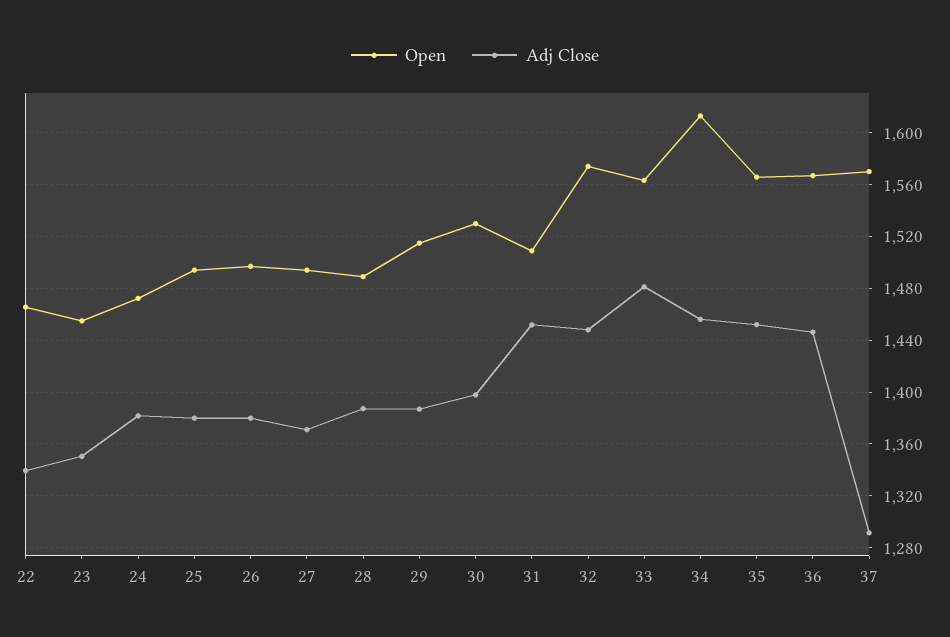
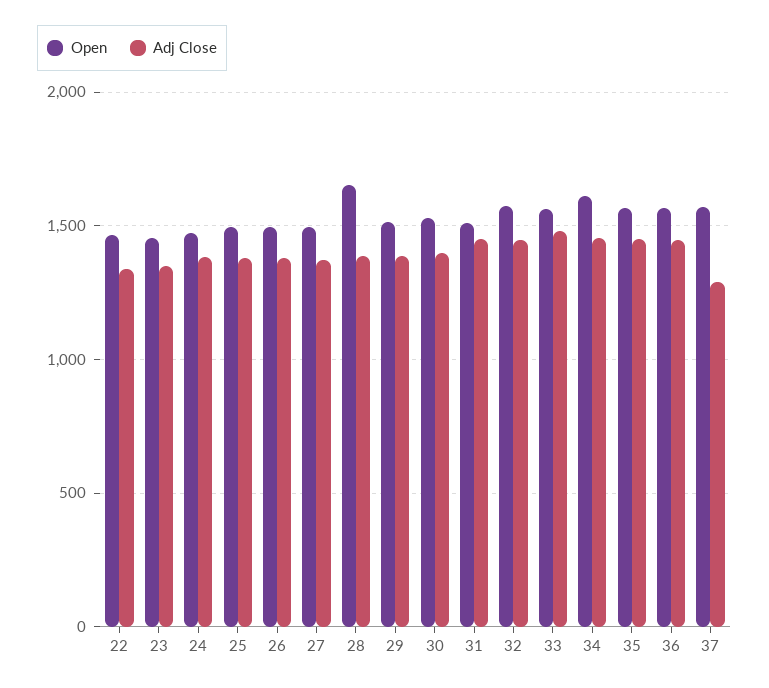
Open, 28: 1490 -> 1650

